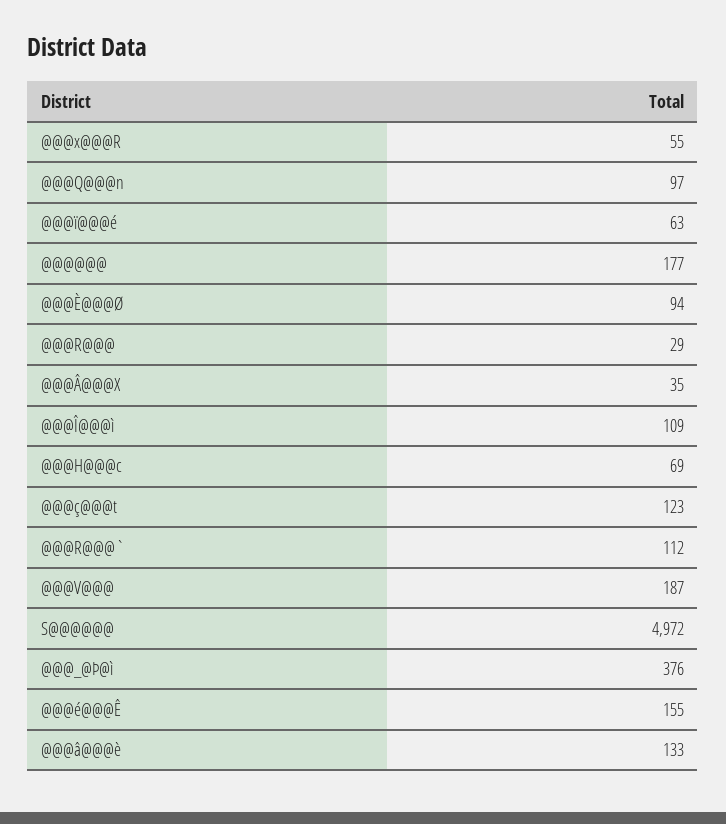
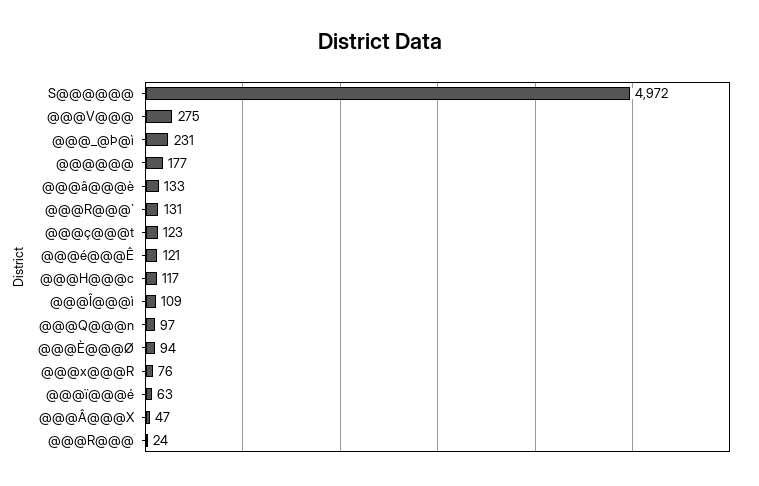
@@@x@@@R: 55 -> 76
@@@R@@@: 29 -> 24
@@@Â@@@X: 35 -> 47
@@@H@@@c: 69 -> 117
@@@R@@@`: 112 -> 131
@@@V@@@: 187 -> 275
@@@_@Þ@ì: 376 -> 231
@@@é@@@Ê: 155 -> 121

